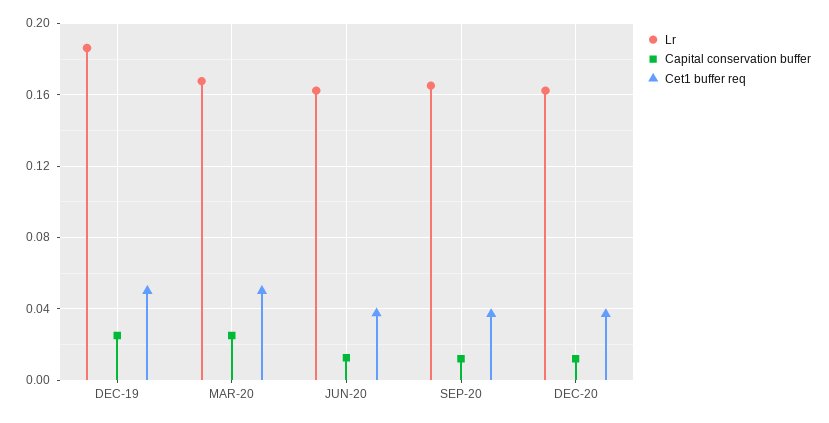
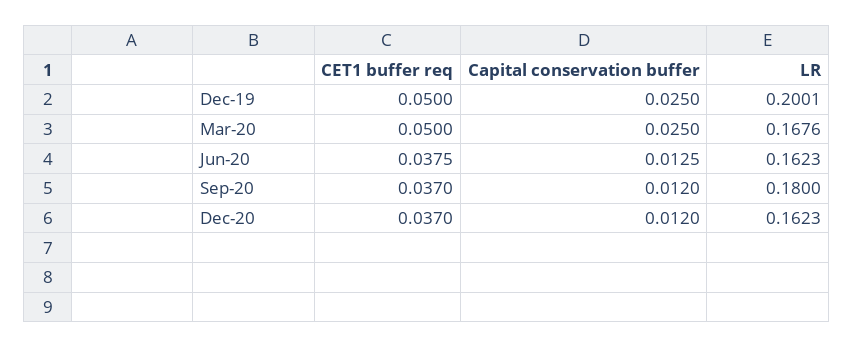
Lr, DEC-19: 0.185 -> 0.2001
Lr, SEP-20: 0.165 -> 0.18

